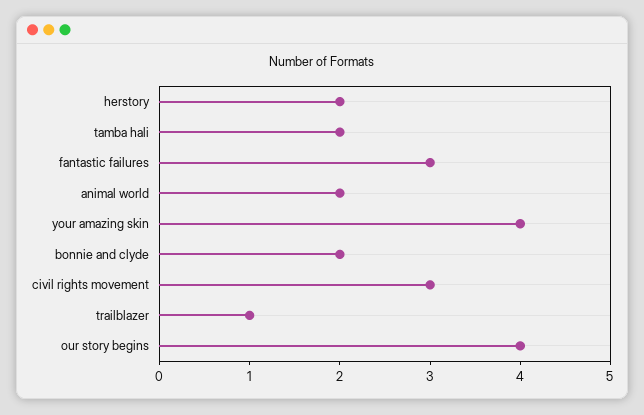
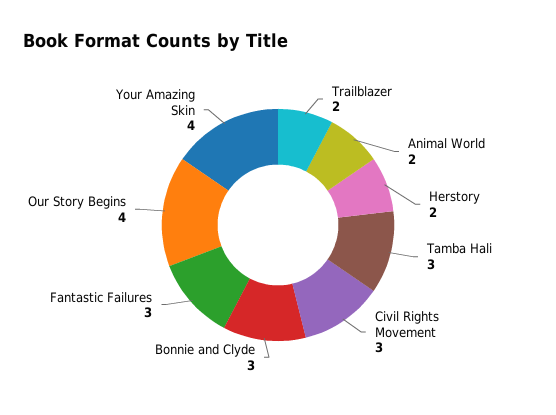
tamba hali: 2 -> 3
bonnie and clyde: 2 -> 3
trailblazer: 1 -> 2

